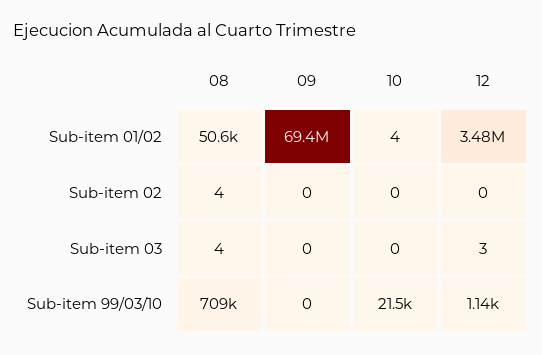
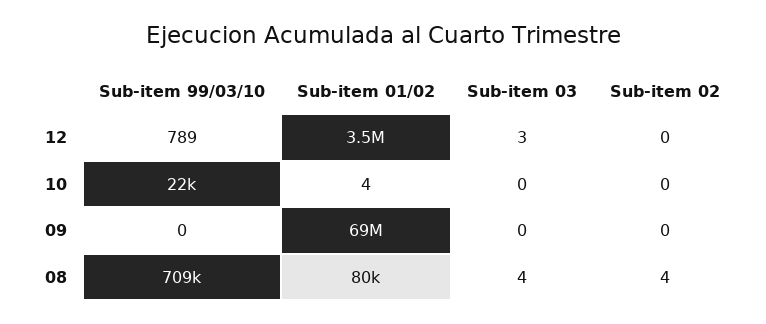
08, Sub-item 01/02: 50600 -> 80000
12, Sub-item 99/03/10: 1140 -> 789

